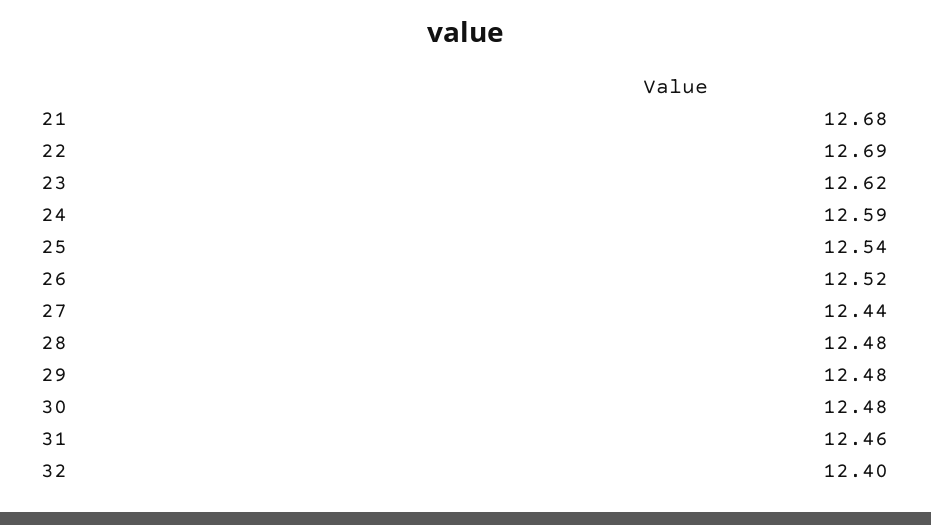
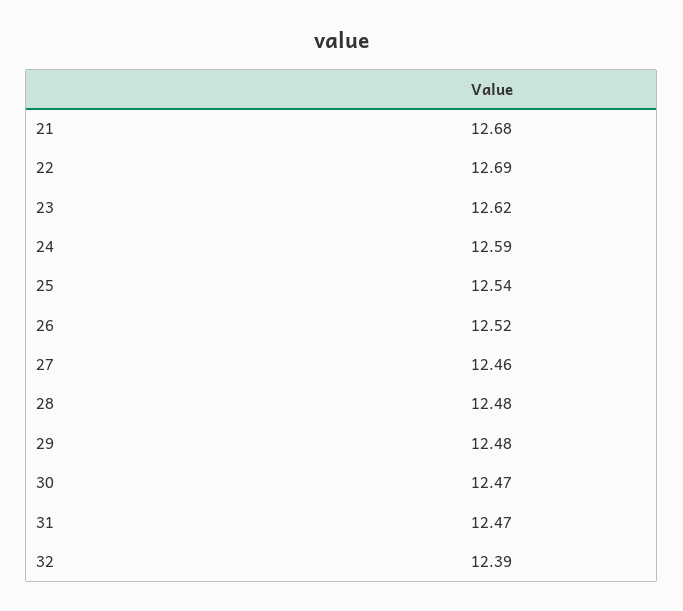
27: 12.44 -> 12.46
30: 12.48 -> 12.47
31: 12.46 -> 12.47
32: 12.4 -> 12.39

